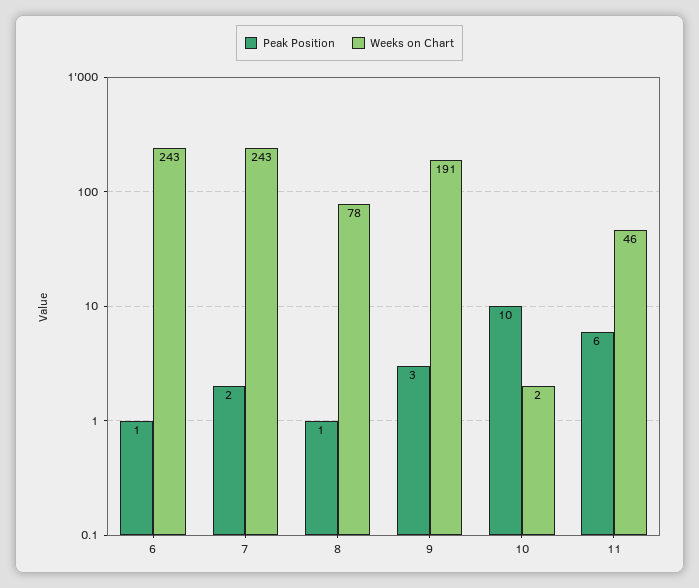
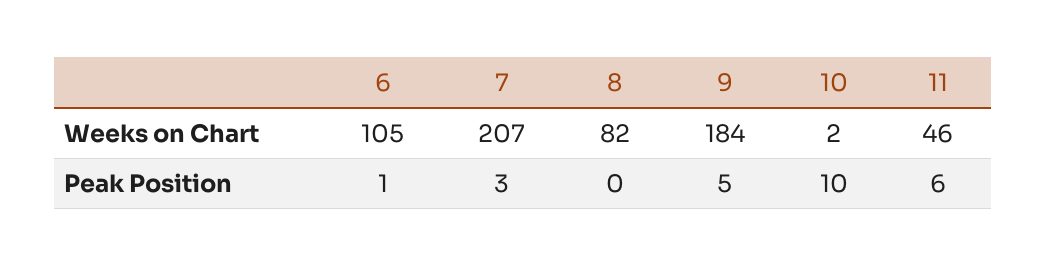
Weeks on Chart, 6: 243 -> 105
Peak Position, 7: 2 -> 3
Weeks on Chart, 7: 243 -> 207
Peak Position, 8: 1 -> 0
Weeks on Chart, 8: 78 -> 82
Peak Position, 9: 3 -> 5
Weeks on Chart, 9: 191 -> 184

